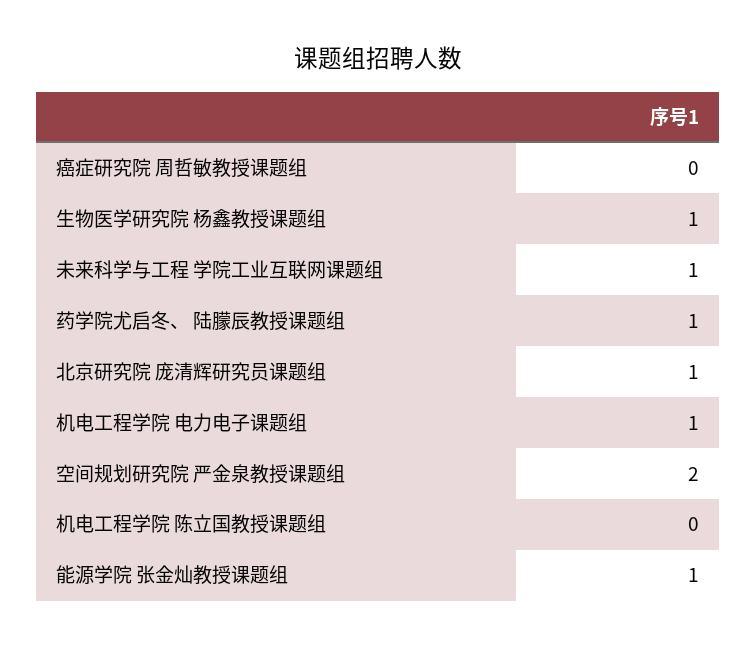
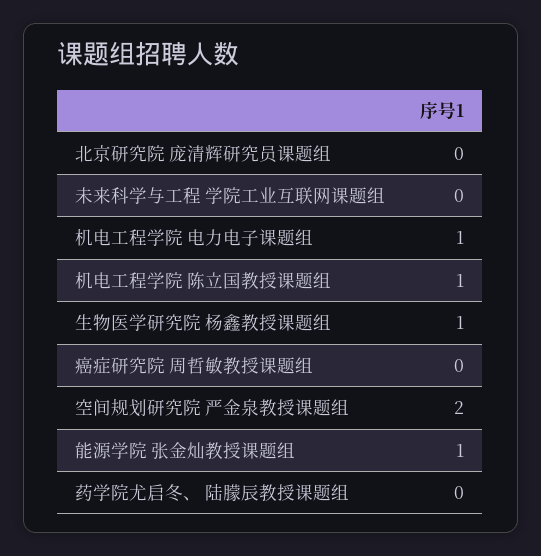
未来科学与工程 学院工业互联网课题组: 1 -> 0
药学院尤启冬、 陆朦辰教授课题组: 1 -> 0
北京研究院 庞清辉研究员课题组: 1 -> 0
机电工程学院 陈立国教授课题组: 0 -> 1

